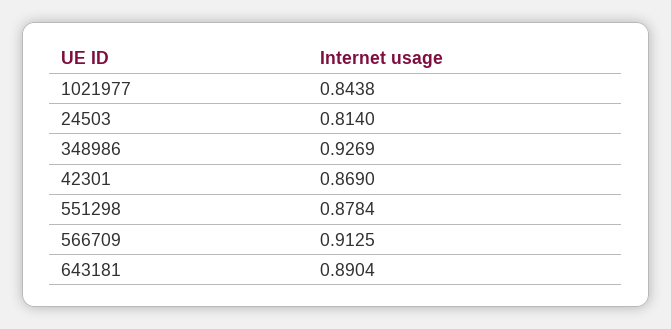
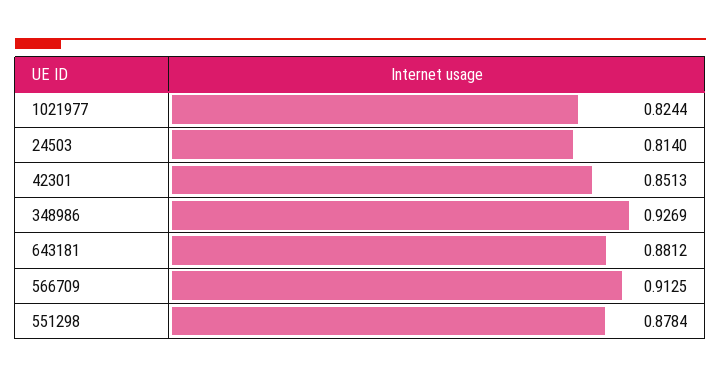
1021977: 0.8438 -> 0.8244
42301: 0.869 -> 0.8513
643181: 0.8904 -> 0.8812

